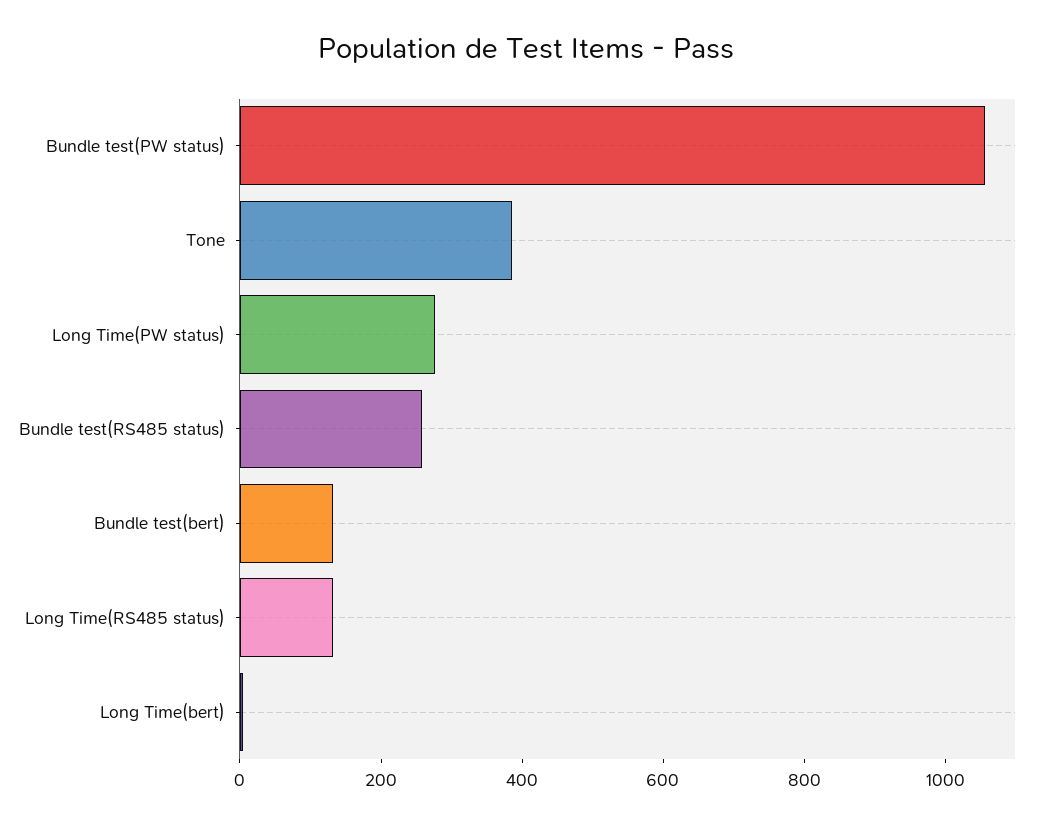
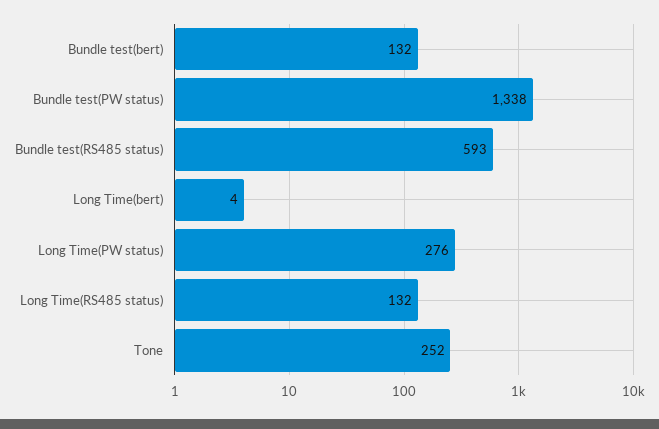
Bundle test(PW status): 1050 -> 1338
Tone: 400 -> 252
Bundle test(RS485 status): 250 -> 593

